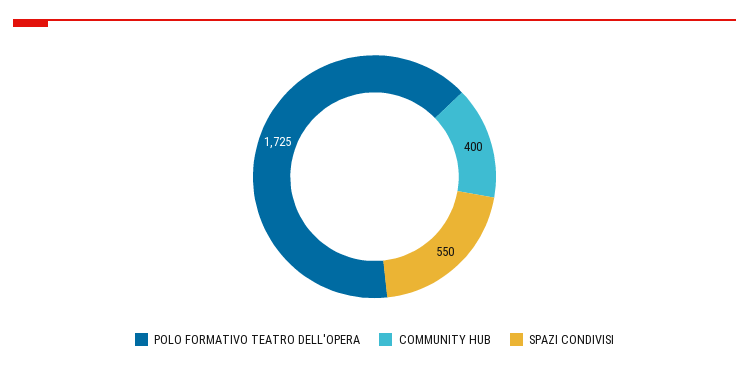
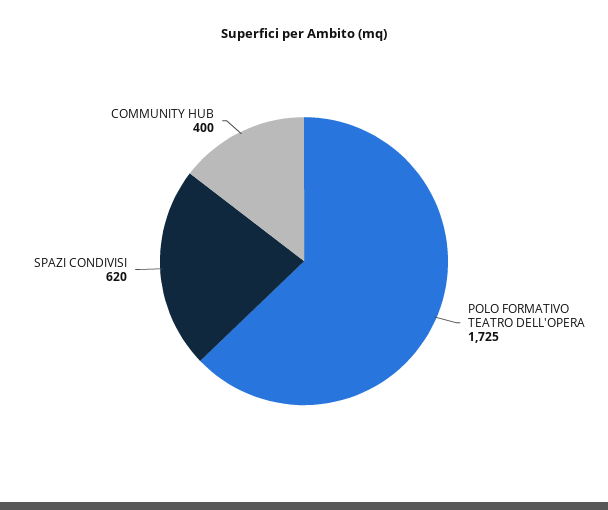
SPAZI CONDIVISI: 550 -> 620

